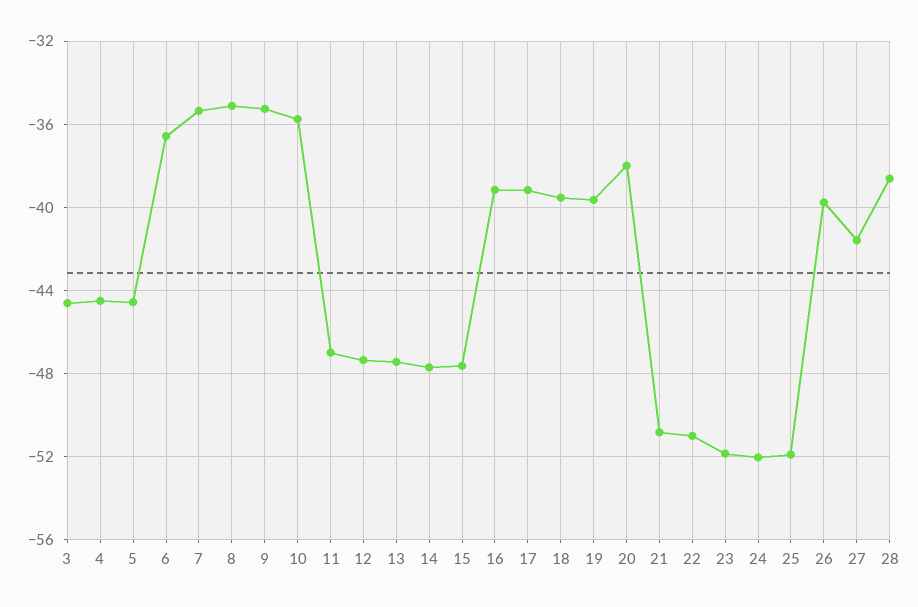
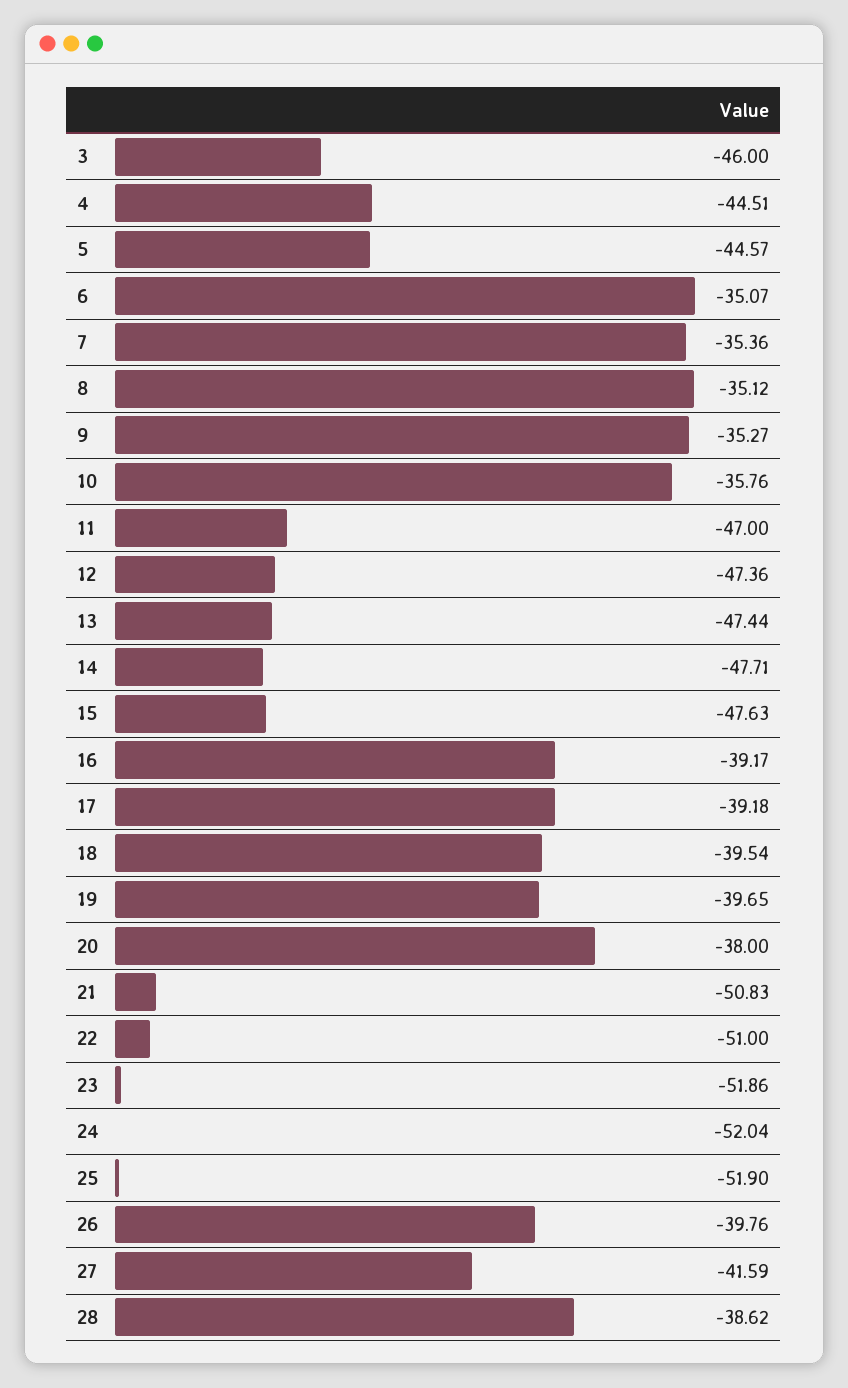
3: -44.5 -> -46
6: -36.5 -> -35.07

